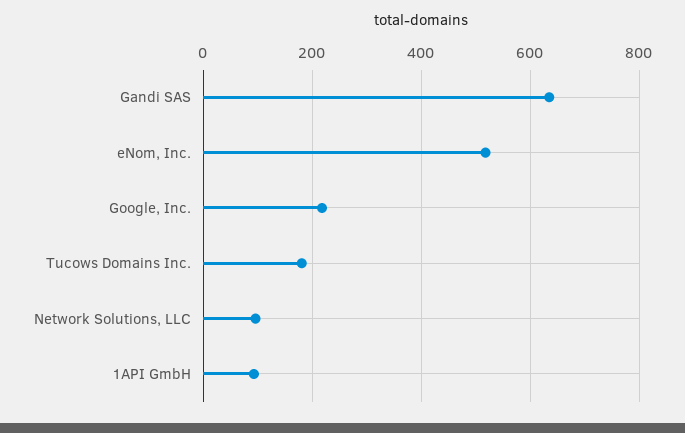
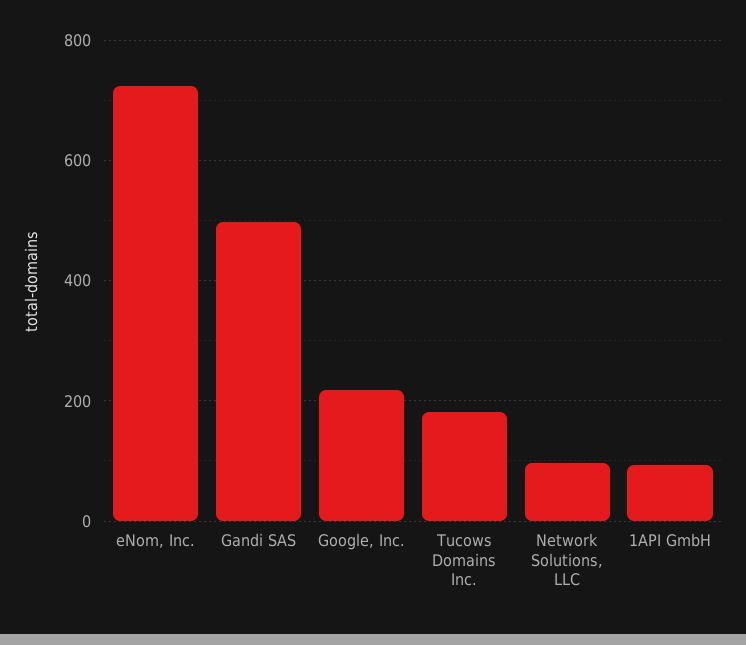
Gandi SAS: 640 -> 500
eNom, Inc.: 520 -> 720

